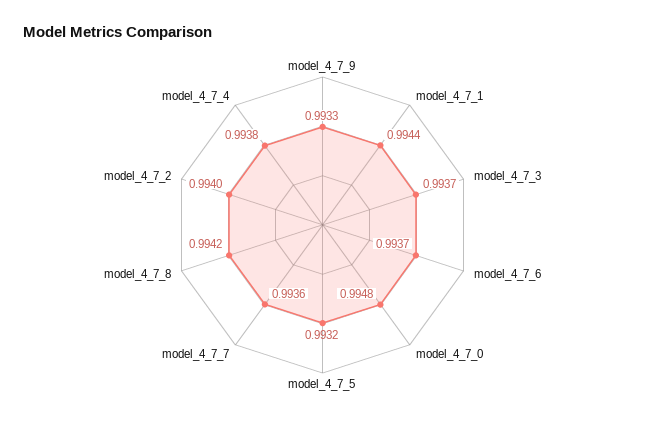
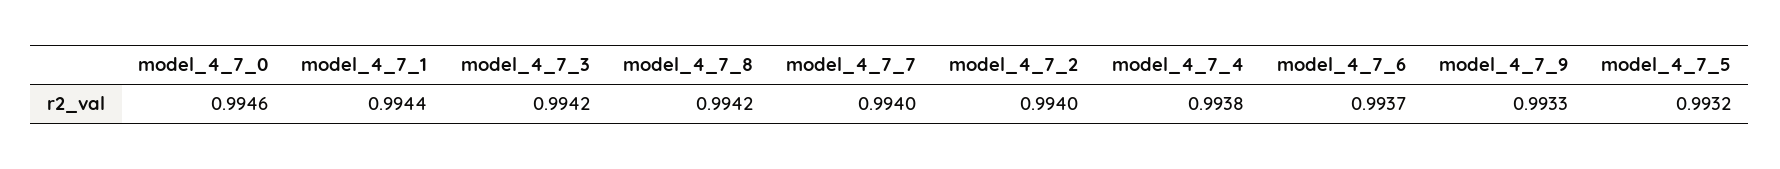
model_4_7_3: 0.9937 -> 0.9942
model_4_7_0: 0.9948 -> 0.9946
model_4_7_7: 0.9936 -> 0.994

